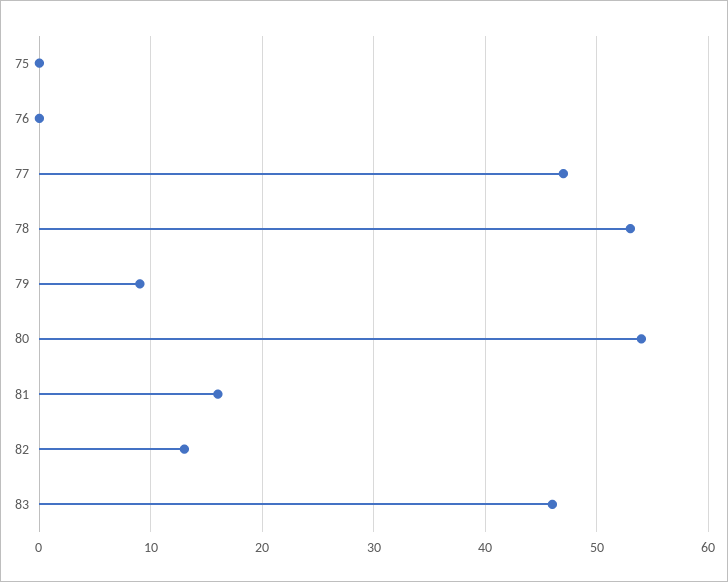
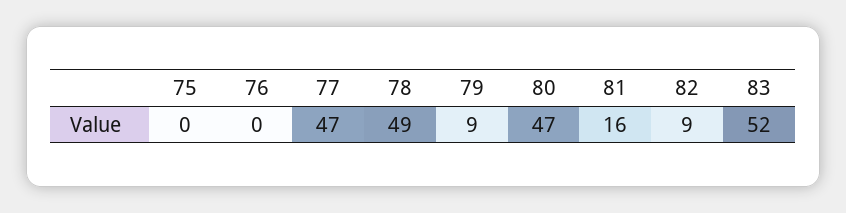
78: 53 -> 49
80: 54 -> 47
82: 13 -> 9
83: 46 -> 52

